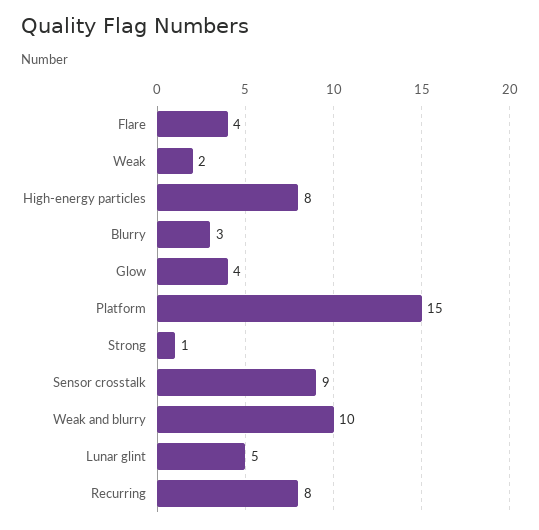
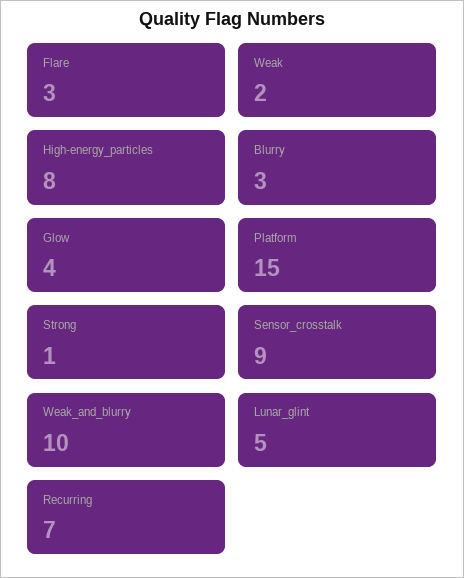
Flare: 4 -> 3
Recurring: 8 -> 7

